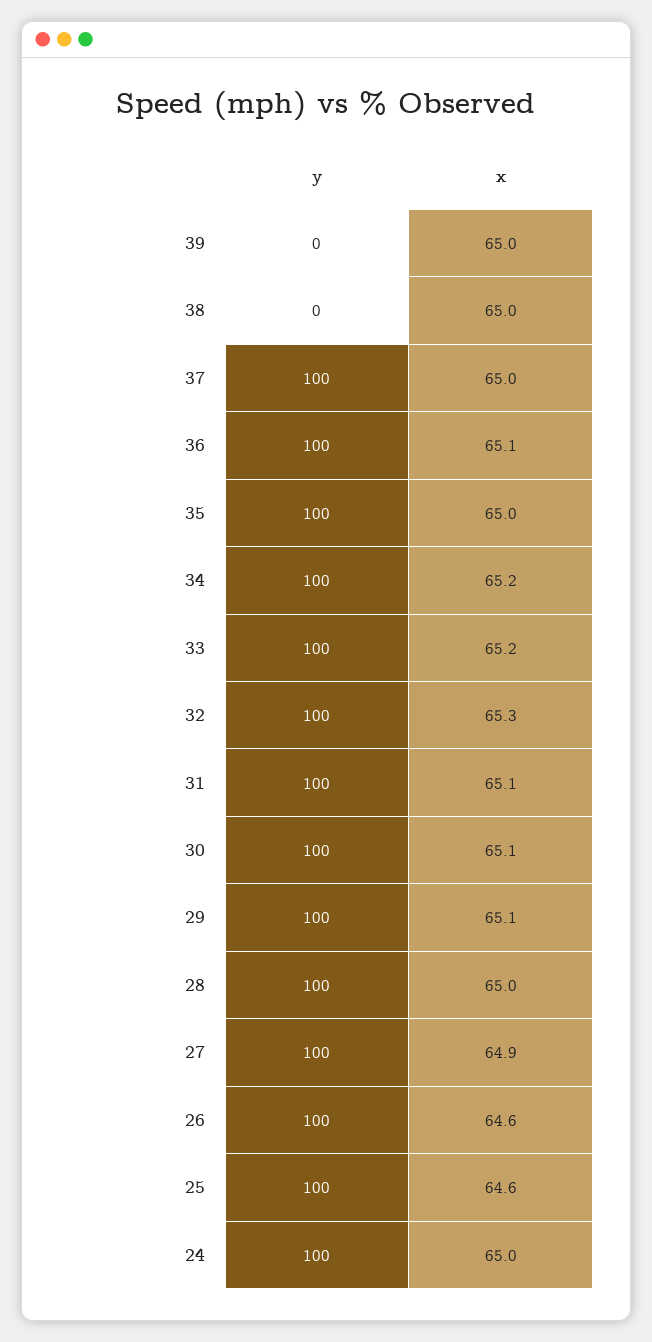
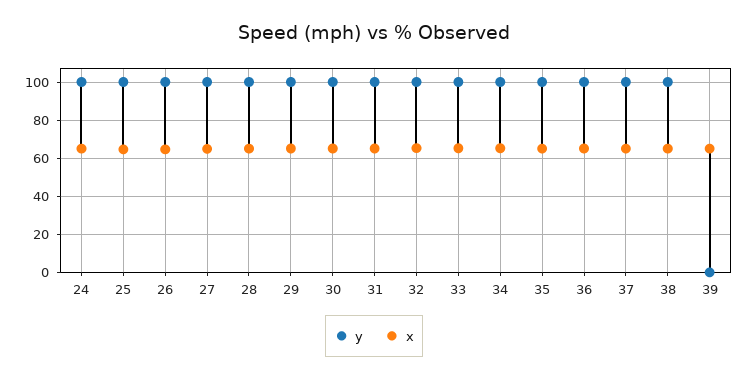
y, 38: 0 -> 100

